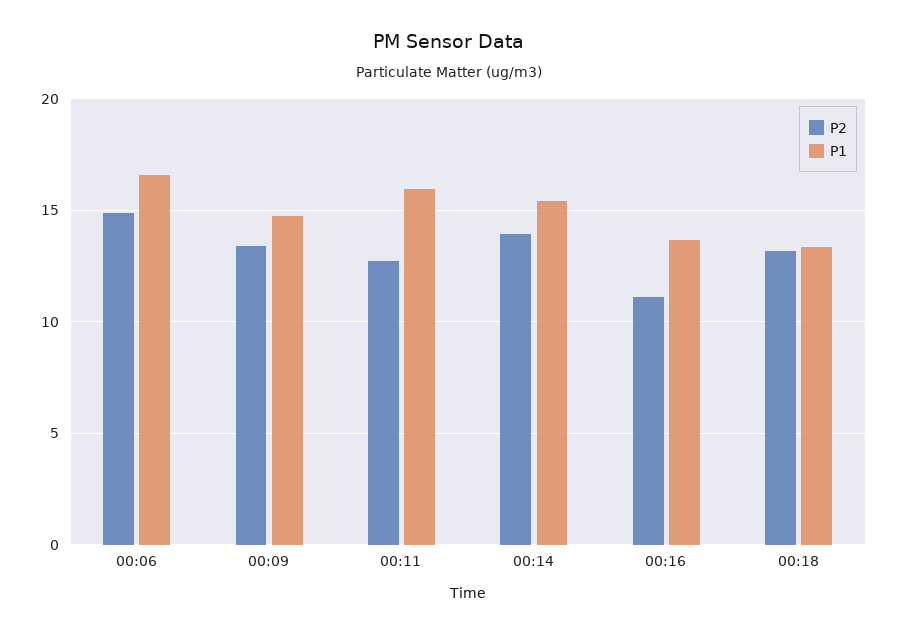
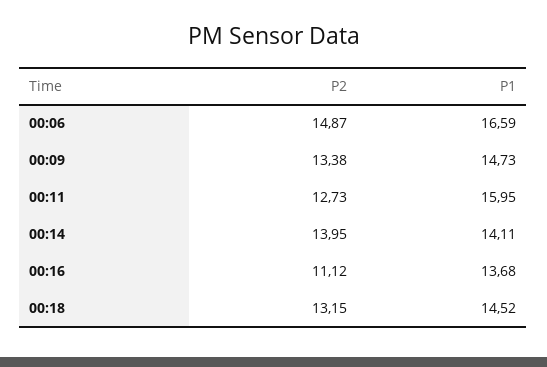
P1, 00:14: 15.5 -> 14.11
P1, 00:18: 13.5 -> 14.52

